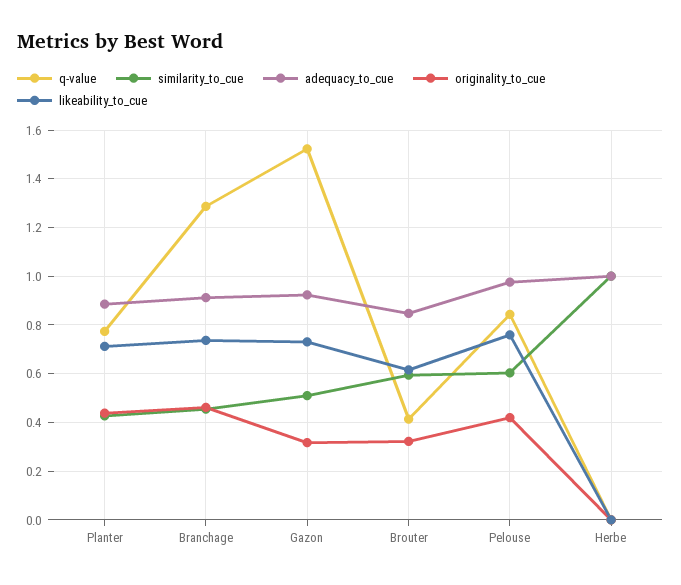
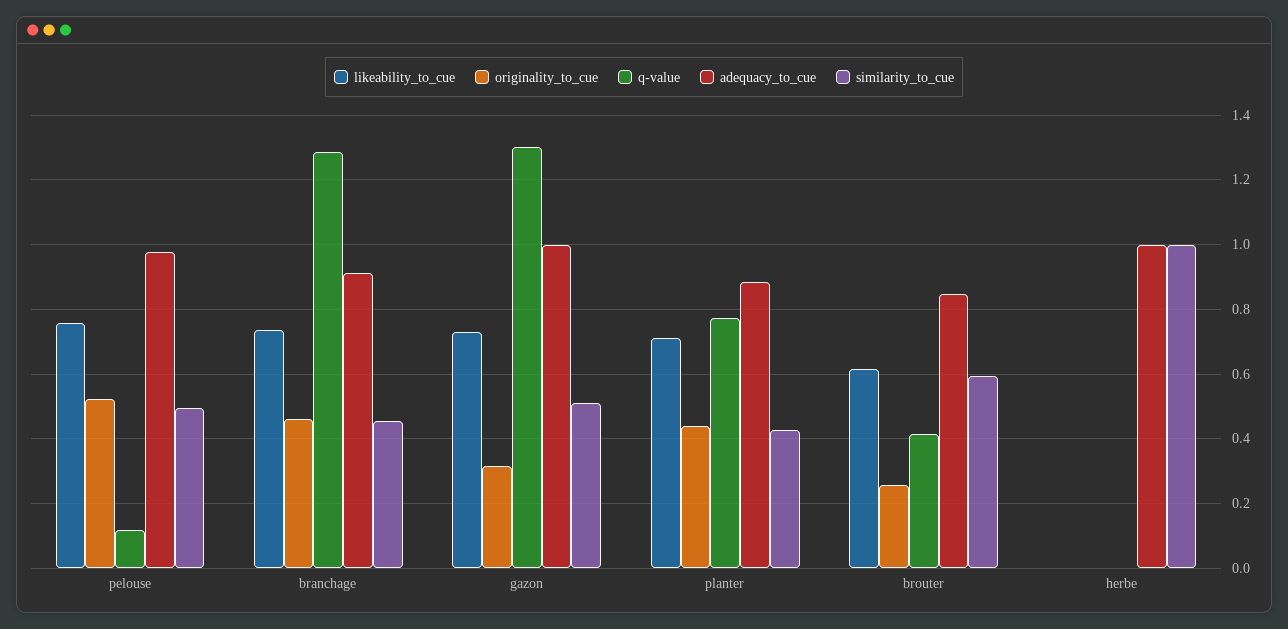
q-value, Gazon: 1.525 -> 1.3
adequacy_to_cue, Gazon: 0.925 -> 1
originality_to_cue, Brouter: 0.325 -> 0.26
q-value, Pelouse: 0.85 -> 0.12
similarity_to_cue, Pelouse: 0.6 -> 0.5
originality_to_cue, Pelouse: 0.425 -> 0.52

